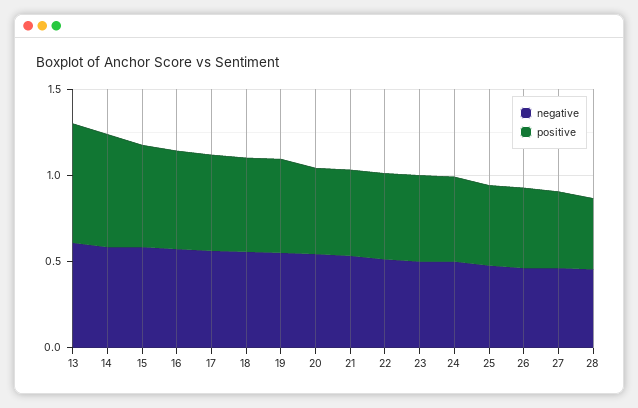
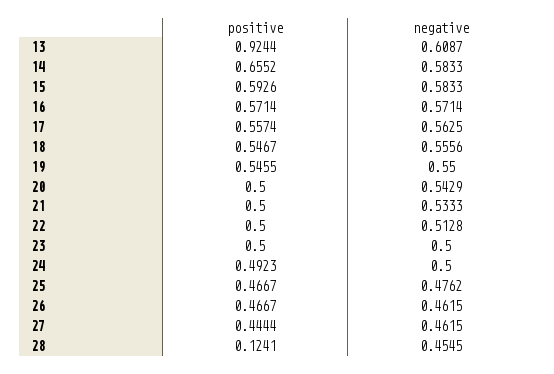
positive, 13: 0.7 -> 0.9244
positive, 28: 0.4 -> 0.1241

